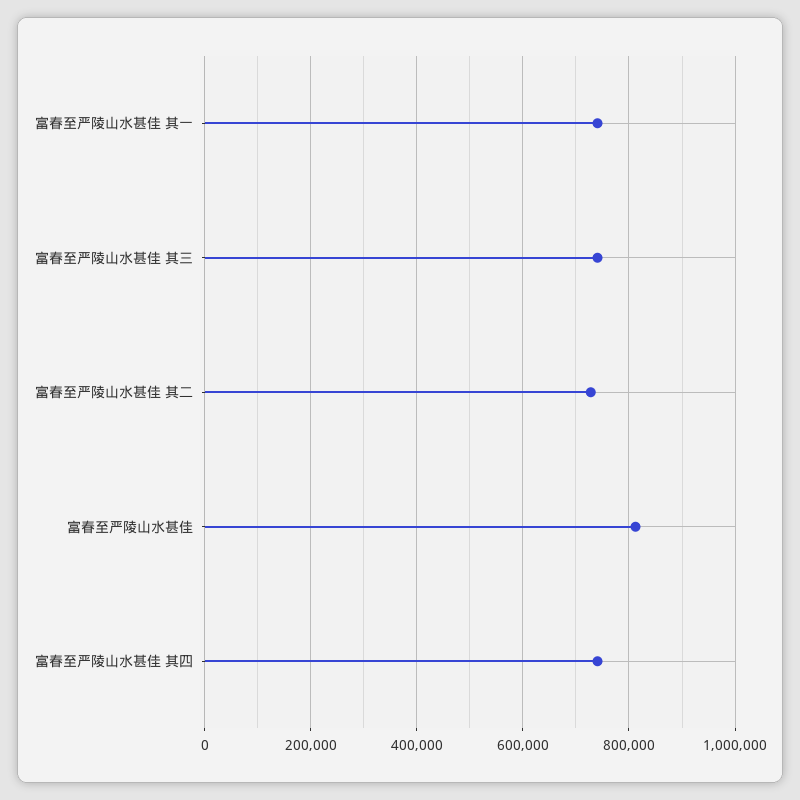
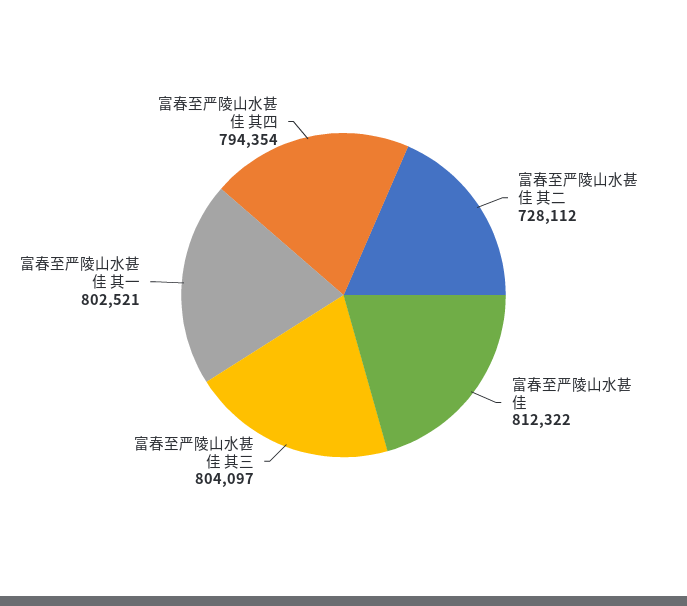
富春至严陵山水甚佳 其一: 740000 -> 802521
富春至严陵山水甚佳 其三: 740000 -> 804097
富春至严陵山水甚佳 其四: 740000 -> 794354

